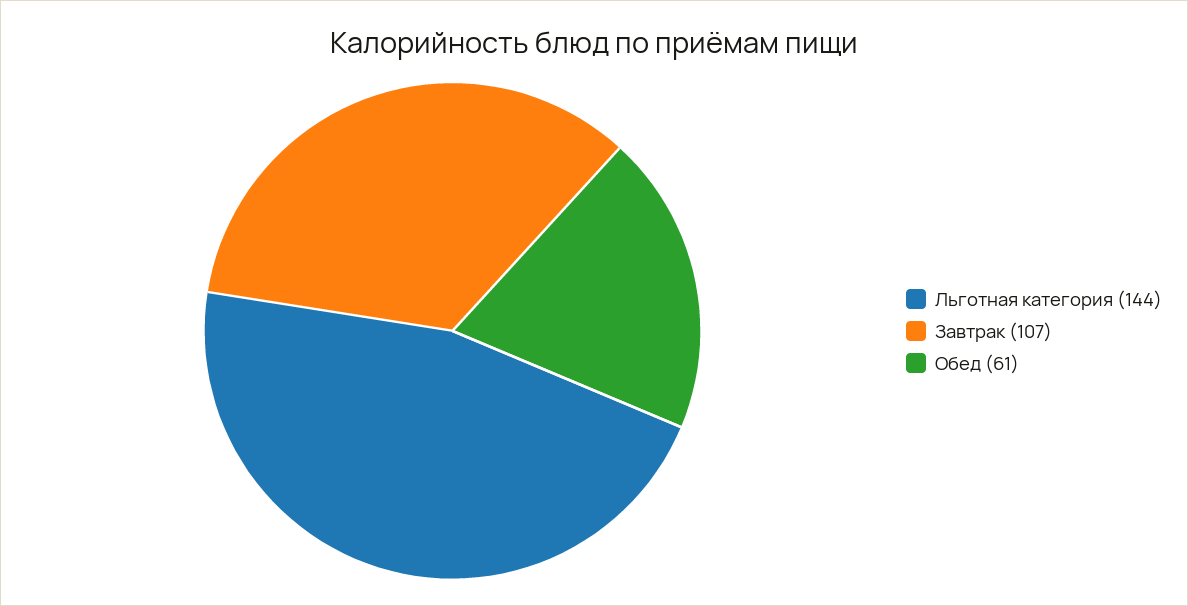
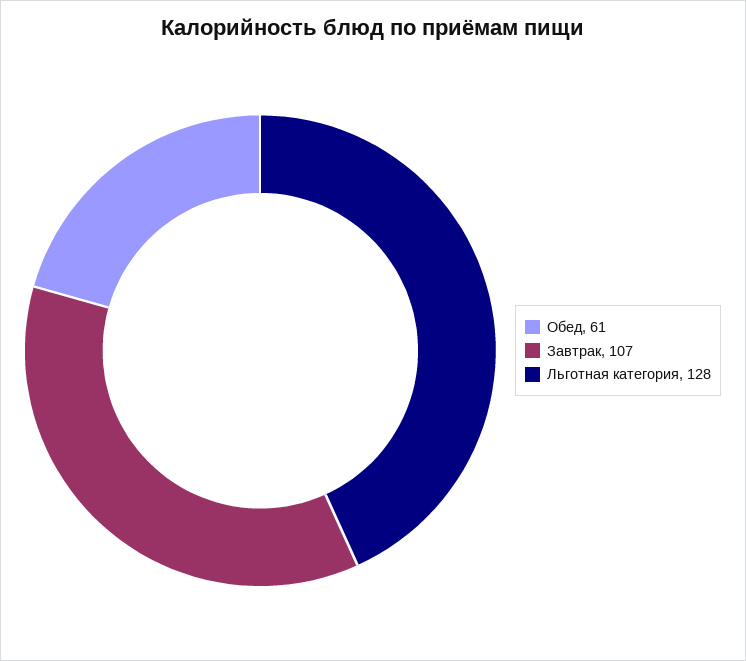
Льготная категория: 144 -> 128

